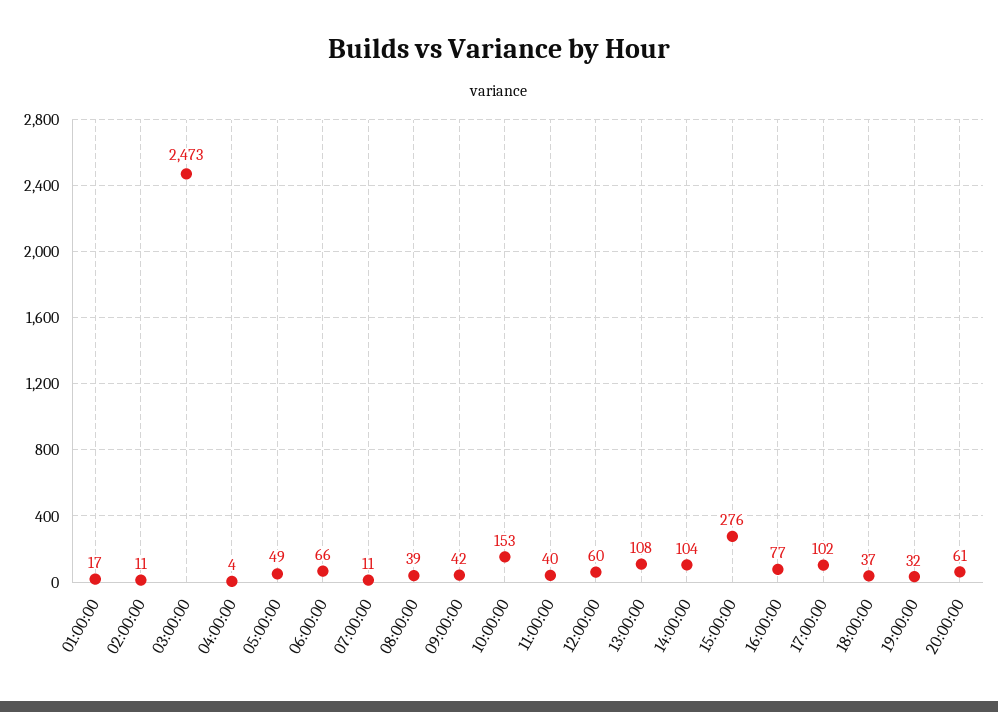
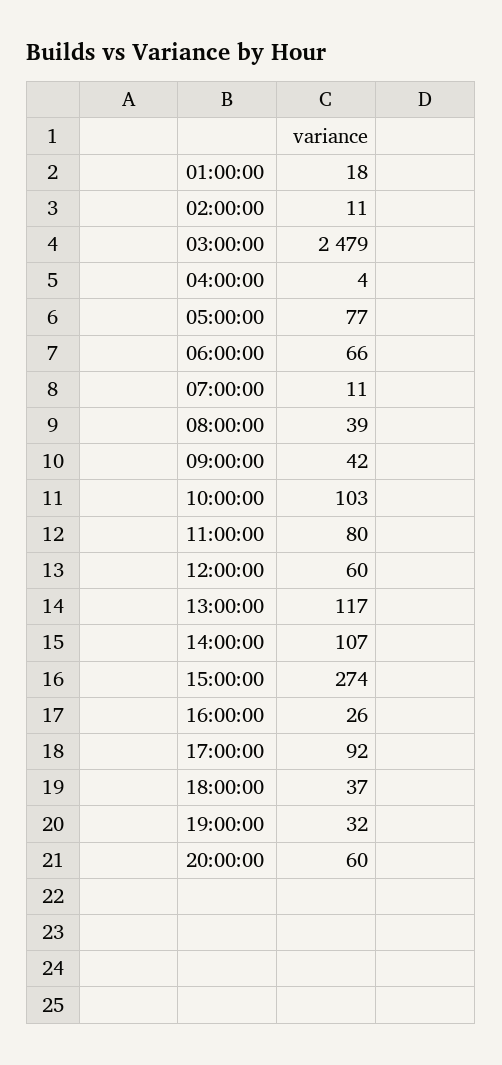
01:00:00: 17 -> 18
03:00:00: 2473 -> 2479
05:00:00: 49 -> 77
10:00:00: 153 -> 103
11:00:00: 40 -> 80
13:00:00: 108 -> 117
14:00:00: 104 -> 107
15:00:00: 276 -> 274
16:00:00: 77 -> 26
17:00:00: 102 -> 92
20:00:00: 61 -> 60

